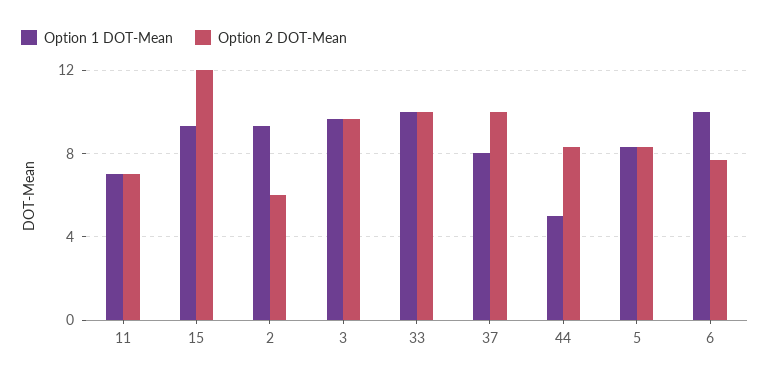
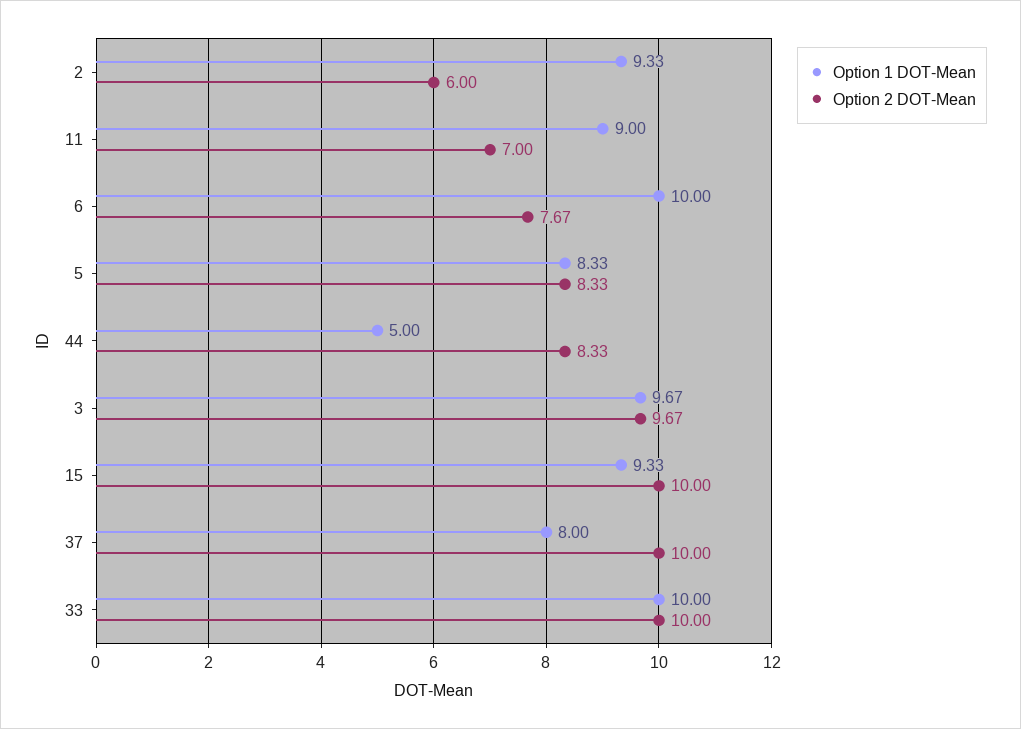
Option 1 DOT-Mean, 11: 7 -> 9
Option 2 DOT-Mean, 15: 12 -> 10

